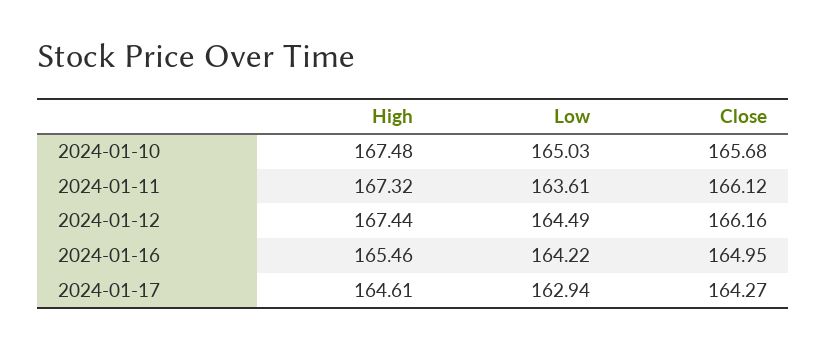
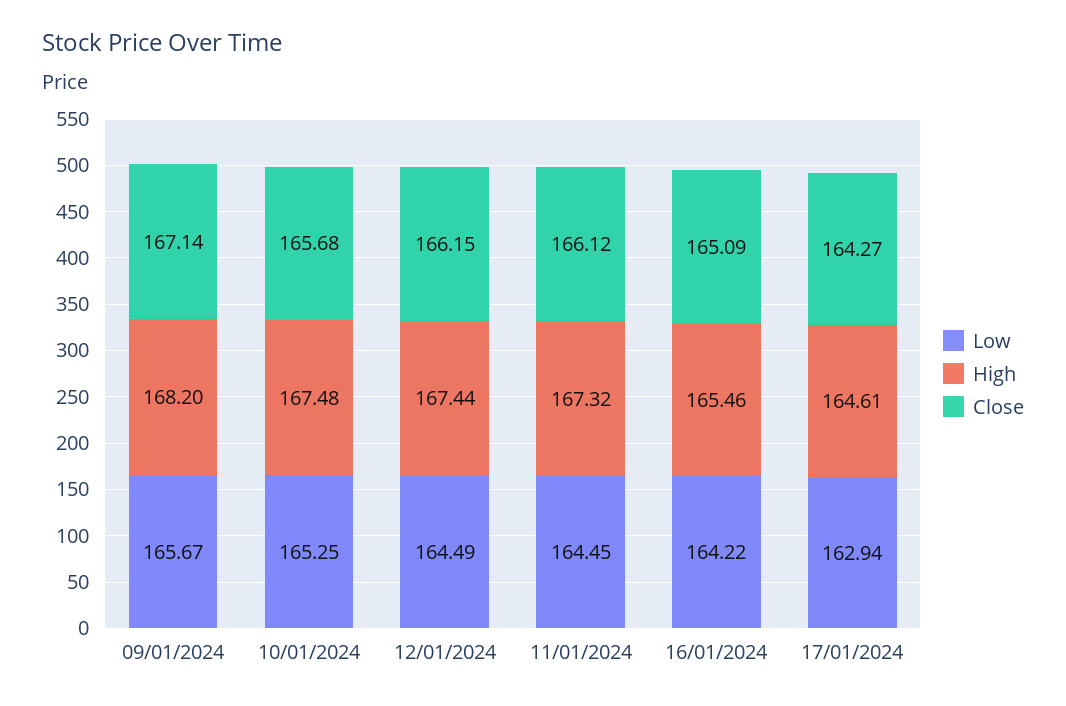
Low, 2024-01-10: 165.03 -> 165.25
Low, 2024-01-11: 163.61 -> 164.45
Close, 2024-01-12: 166.16 -> 166.15
Close, 2024-01-16: 164.95 -> 165.09
Low, 09/01/2024: none -> 165.67
High, 09/01/2024: none -> 168.2
Close, 09/01/2024: none -> 167.14

